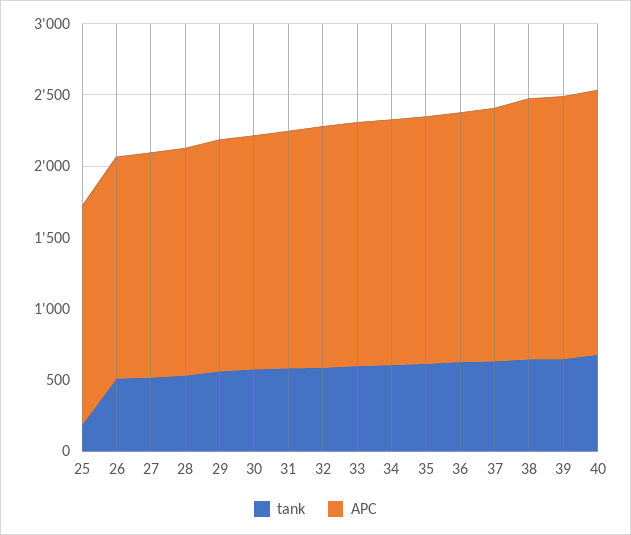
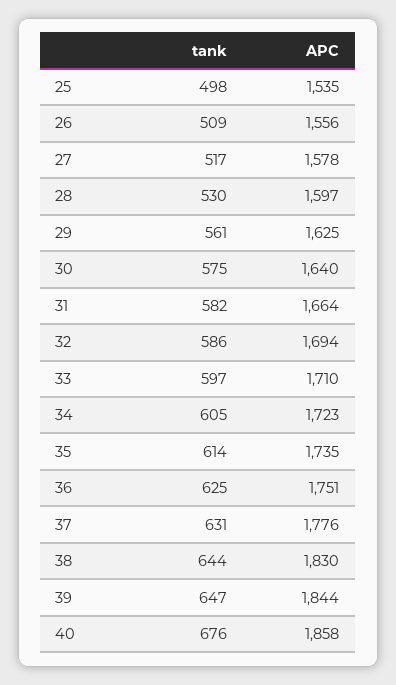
tank, 25: 200 -> 498

